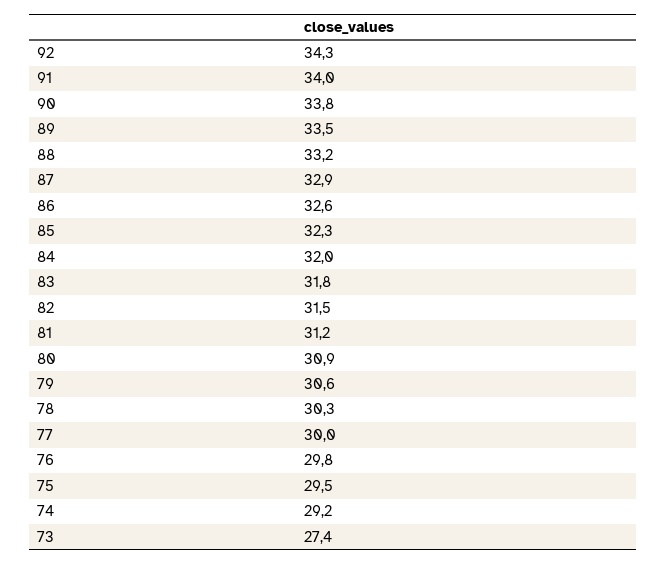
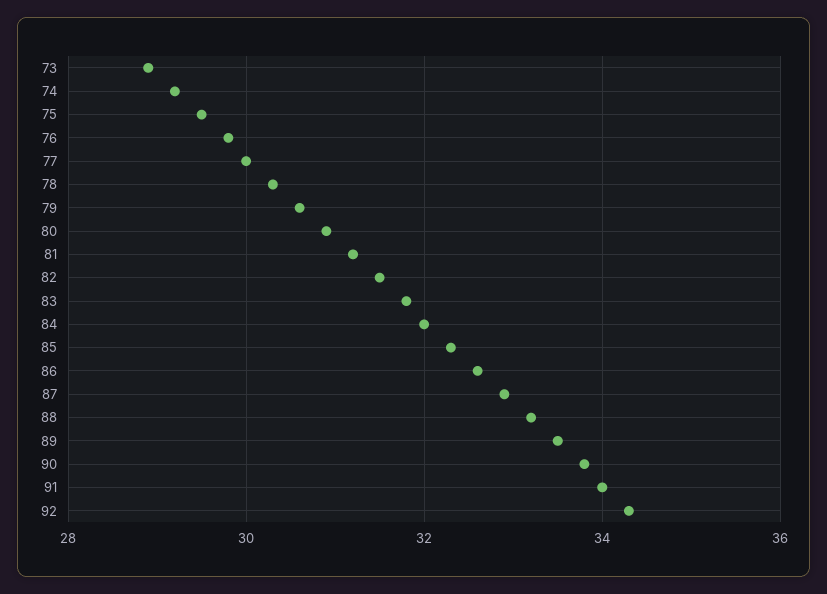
73: 27.4 -> 29

